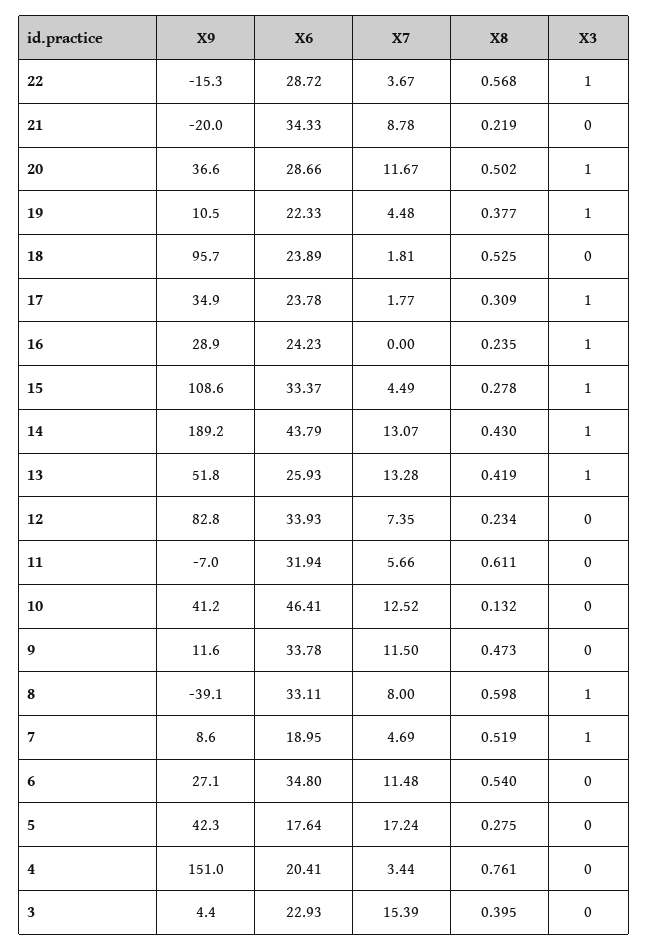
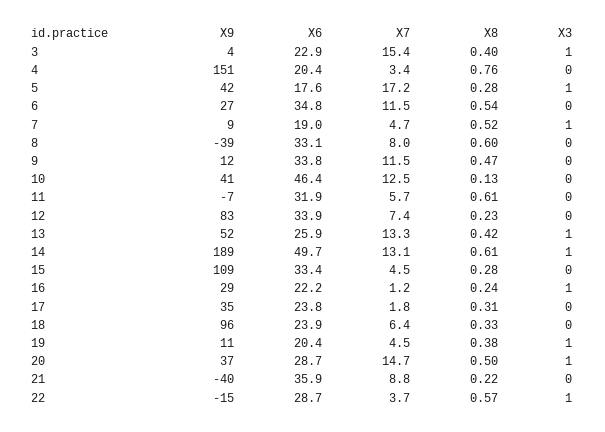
X9, 21: -20 -> -40
X6, 21: 34.33 -> 35.9
X7, 20: 11.67 -> 14.7
X6, 19: 22.33 -> 20.4
X7, 18: 1.81 -> 6.4
X8, 18: 0.525 -> 0.33
X3, 17: 1 -> 0
X6, 16: 24.23 -> 22.2
X7, 16: 0 -> 1.2
X3, 15: 1 -> 0
X6, 14: 43.79 -> 49.7
X8, 14: 0.43 -> 0.61
X3, 8: 1 -> 0
X3, 5: 0 -> 1
X3, 3: 0 -> 1

